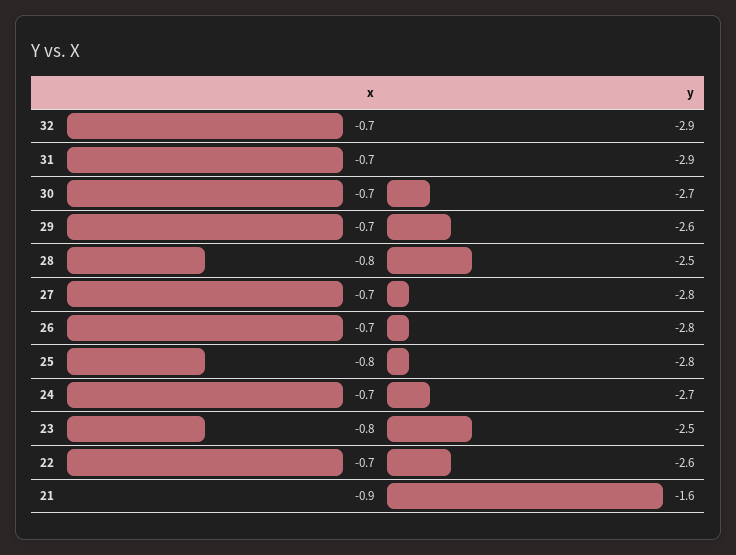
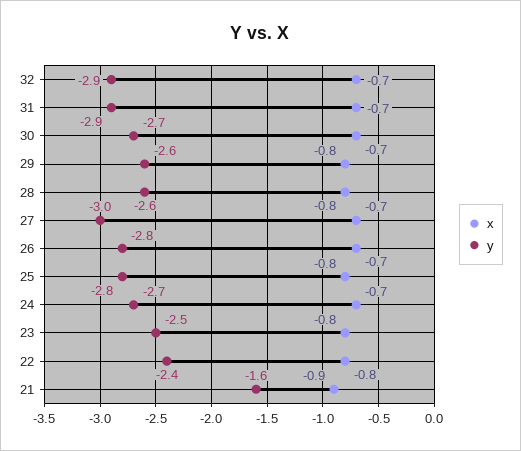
x, 29: -0.7 -> -0.8
y, 28: -2.5 -> -2.6
y, 27: -2.8 -> -3
x, 22: -0.7 -> -0.8
y, 22: -2.6 -> -2.4

